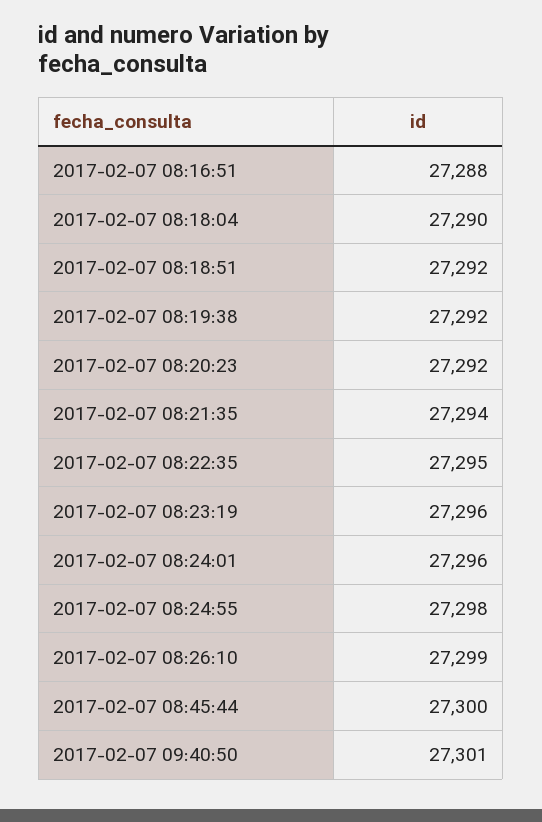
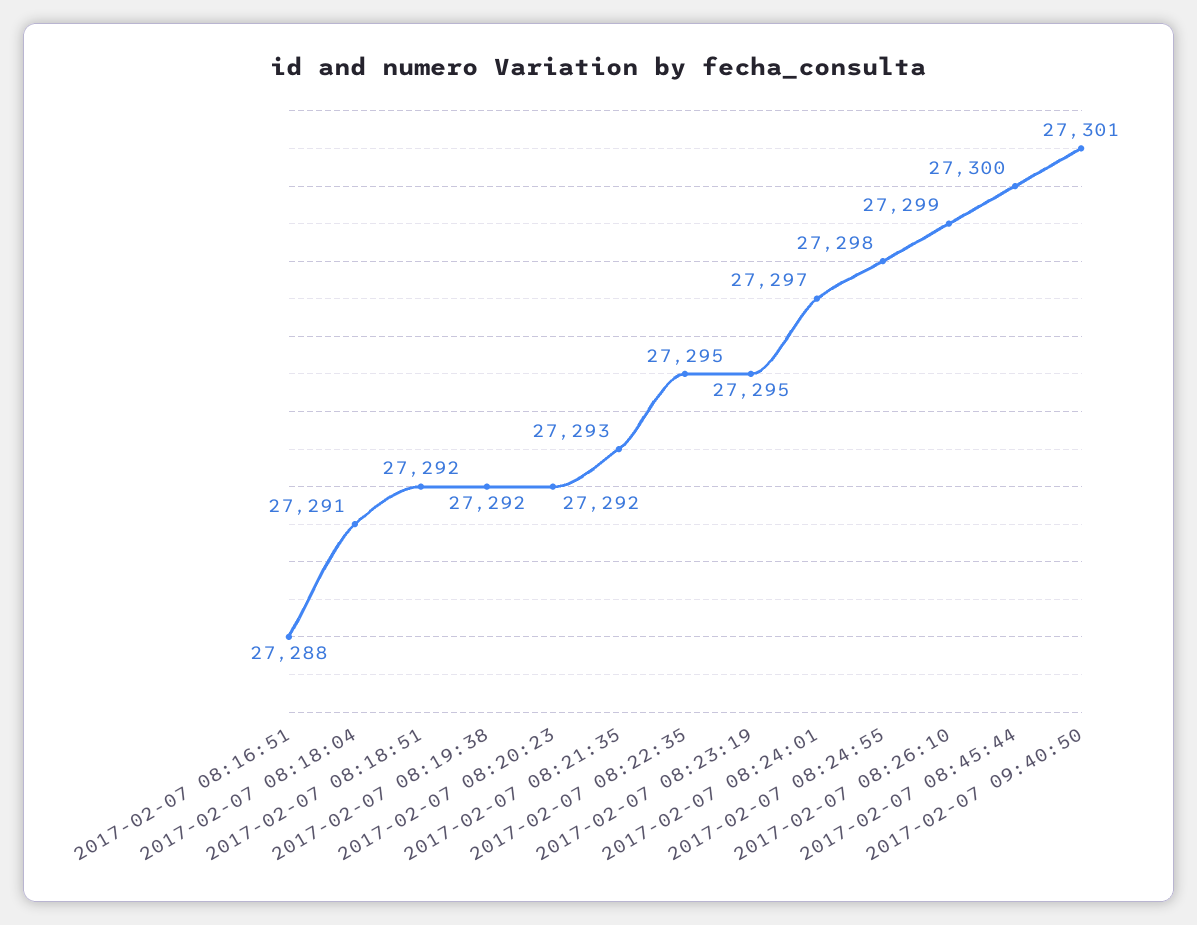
2017-02-07 08:18:04: 27290 -> 27291
2017-02-07 08:21:35: 27294 -> 27293
2017-02-07 08:23:19: 27296 -> 27295
2017-02-07 08:24:01: 27296 -> 27297

